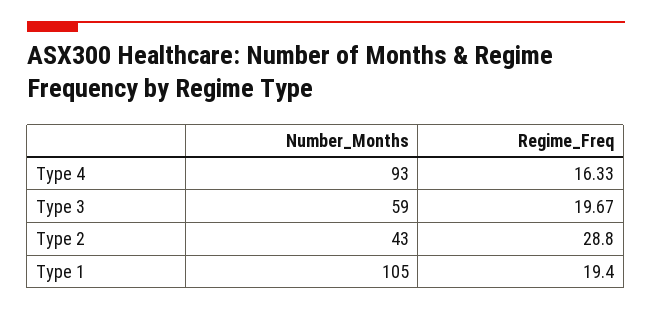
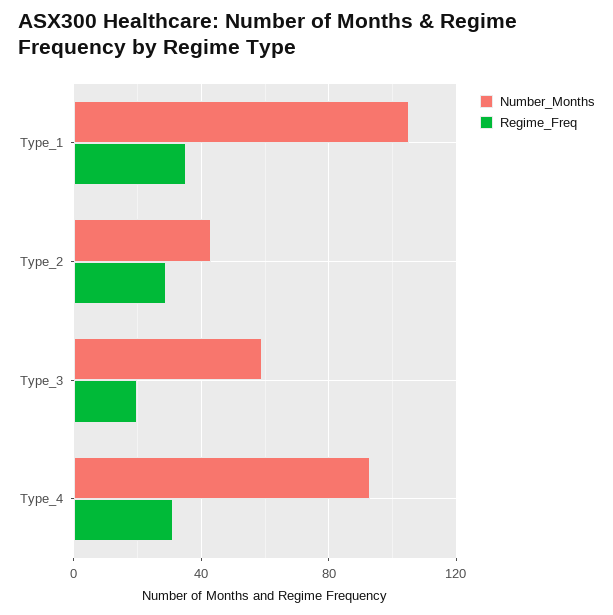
Regime_Freq, Type 4: 16.33 -> 30
Regime_Freq, Type 1: 19.4 -> 35

